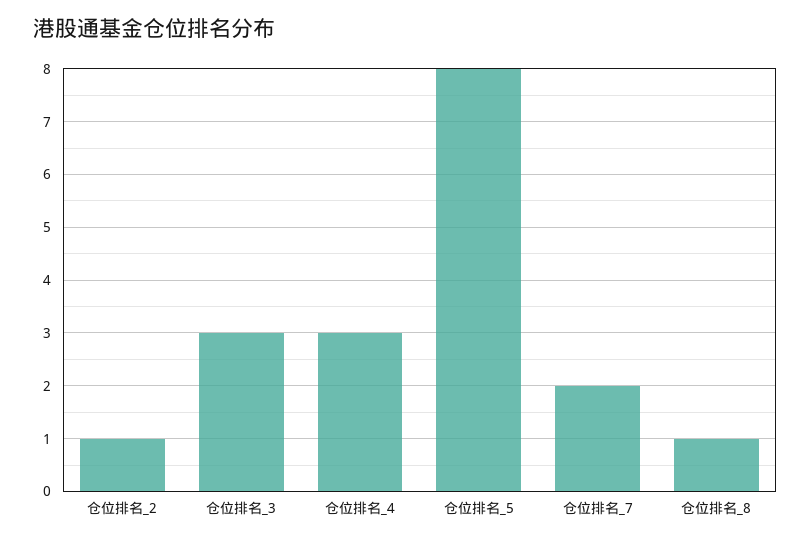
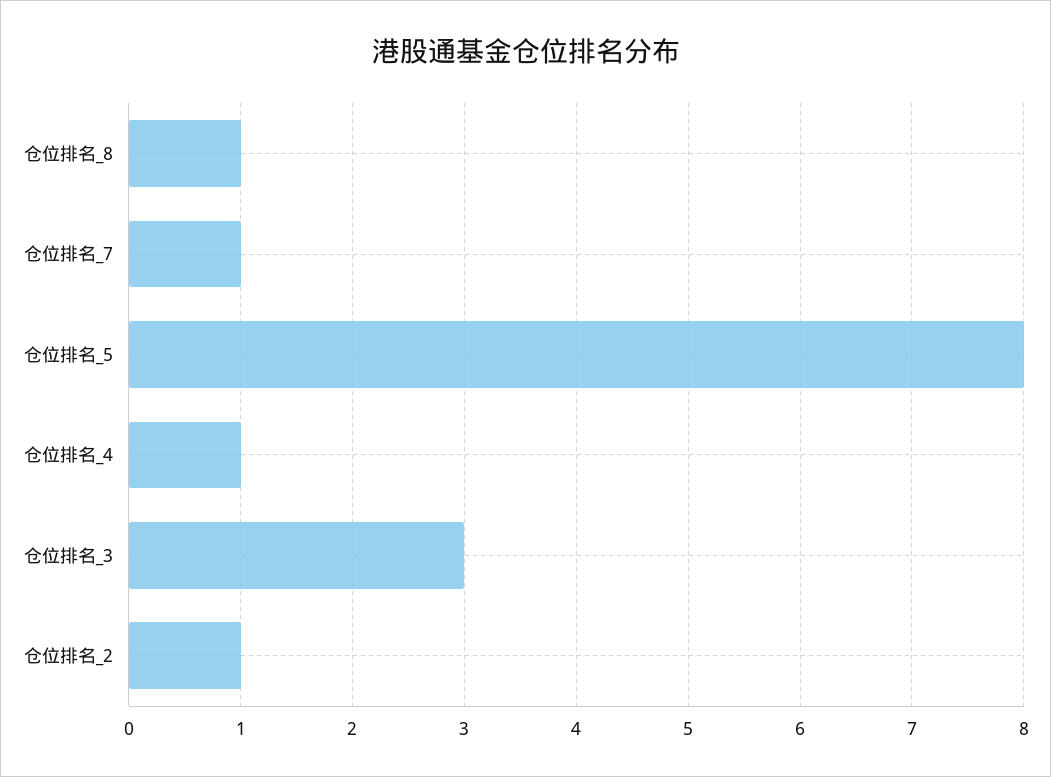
仓位排名_4: 3 -> 1
仓位排名_7: 2 -> 1

